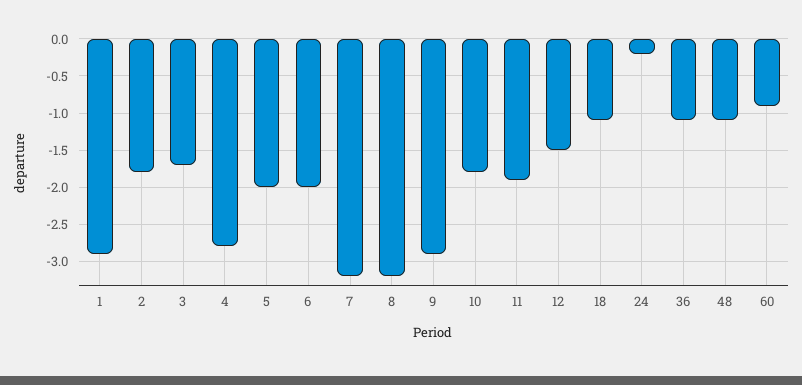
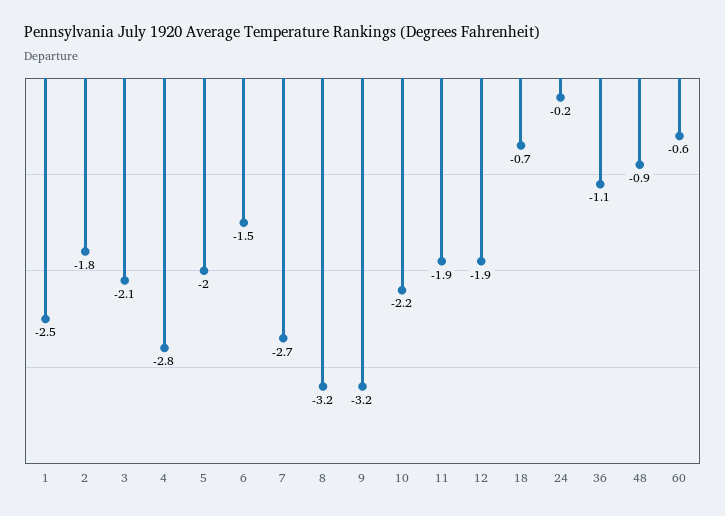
1: -2.9 -> -2.5
3: -1.7 -> -2.1
6: -2 -> -1.5
7: -3.2 -> -2.7
9: -2.9 -> -3.2
10: -1.8 -> -2.2
12: -1.5 -> -1.9
18: -1.1 -> -0.7
48: -1.1 -> -0.9
60: -0.9 -> -0.6

